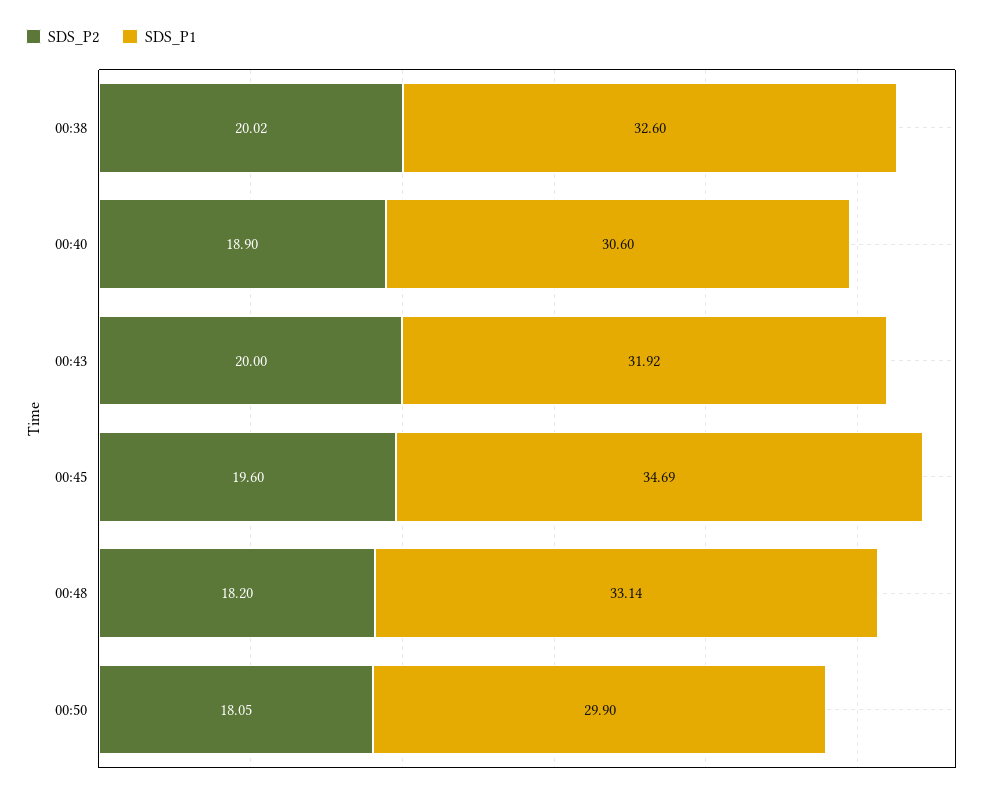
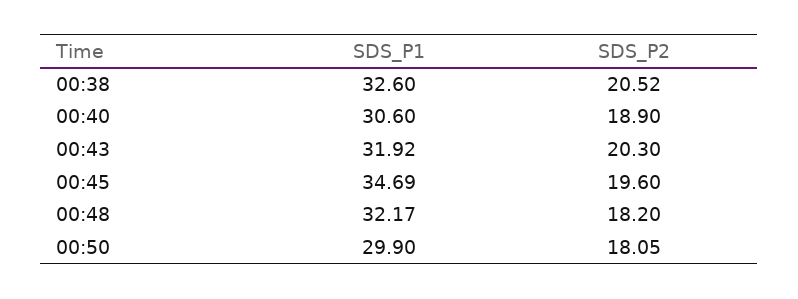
SDS_P2, 00:38: 20.02 -> 20.52
SDS_P2, 00:43: 20 -> 20.3
SDS_P1, 00:48: 33.14 -> 32.17

